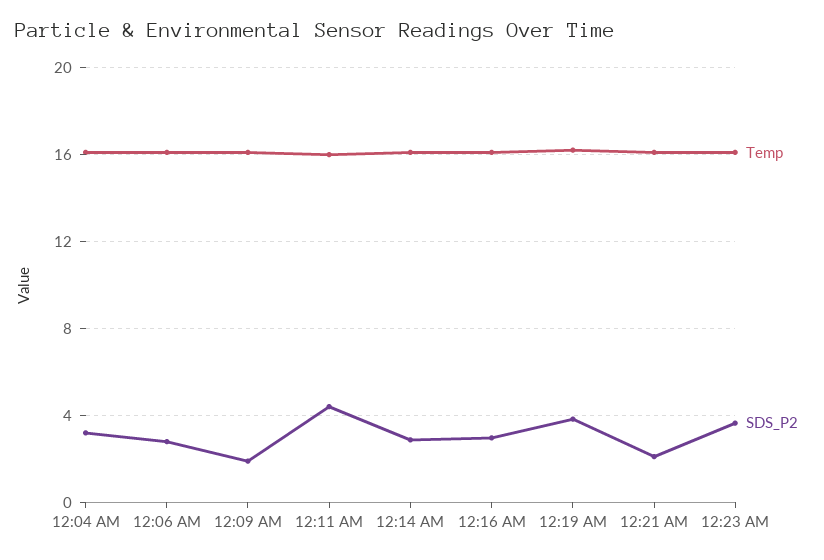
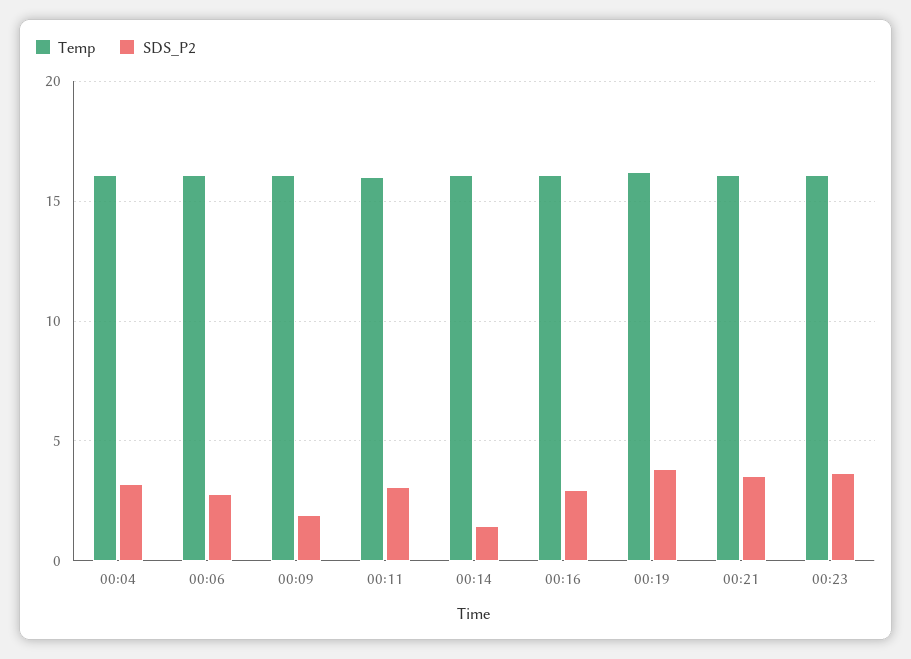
SDS_P2, 12:11 AM: 4.5 -> 3
SDS_P2, 12:14 AM: 3 -> 1.5
SDS_P2, 12:21 AM: 2 -> 3.5

